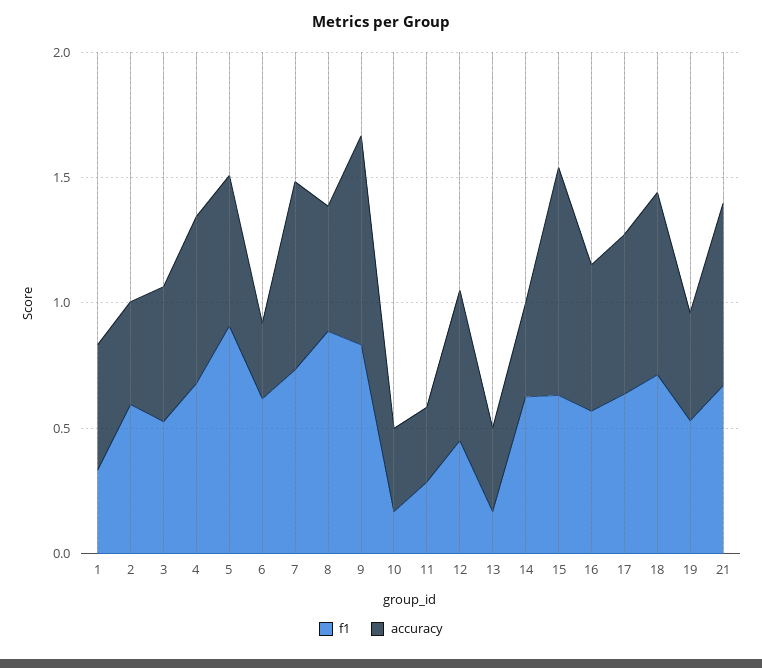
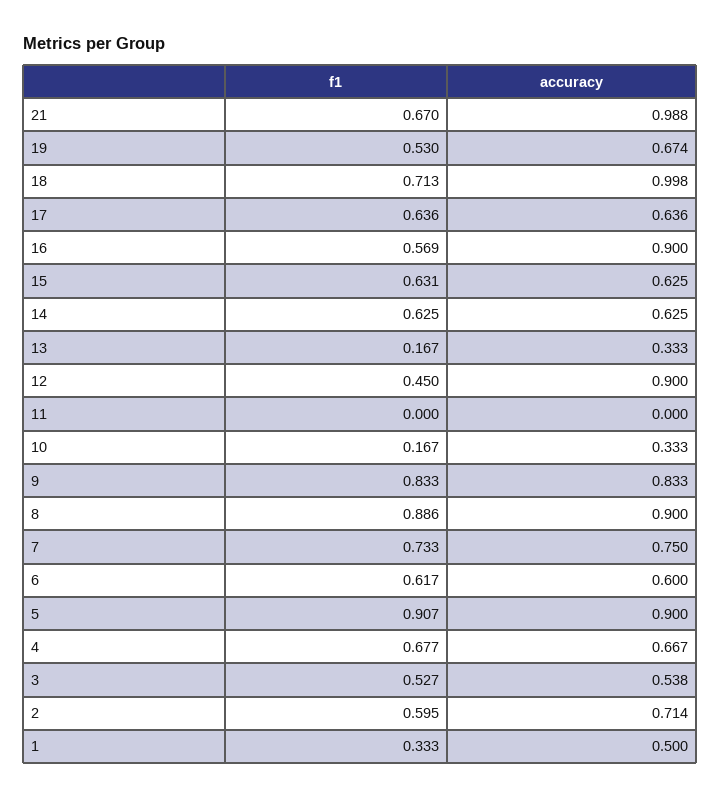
accuracy, 2: 0.4 -> 0.714
accuracy, 5: 0.6 -> 0.9
accuracy, 6: 0.3 -> 0.6
accuracy, 8: 0.5 -> 0.9
f1, 11: 0.3 -> 0
accuracy, 11: 0.3 -> 0
accuracy, 12: 0.6 -> 0.9
accuracy, 14: 0.4 -> 0.625
accuracy, 15: 0.9 -> 0.625
accuracy, 16: 0.6 -> 0.9
accuracy, 18: 0.7 -> 0.998
accuracy, 19: 0.4 -> 0.674
accuracy, 21: 0.7 -> 0.988

